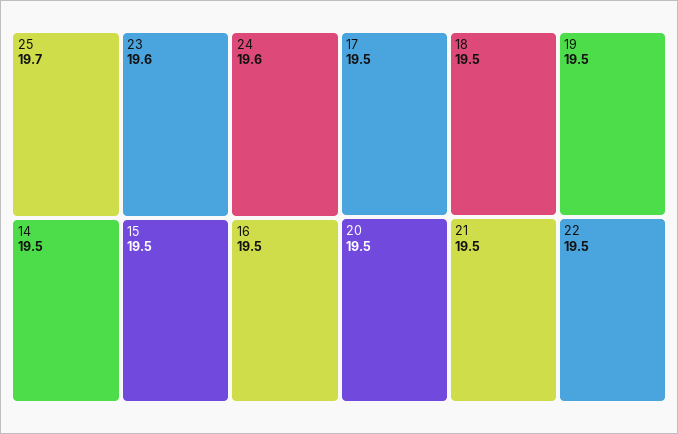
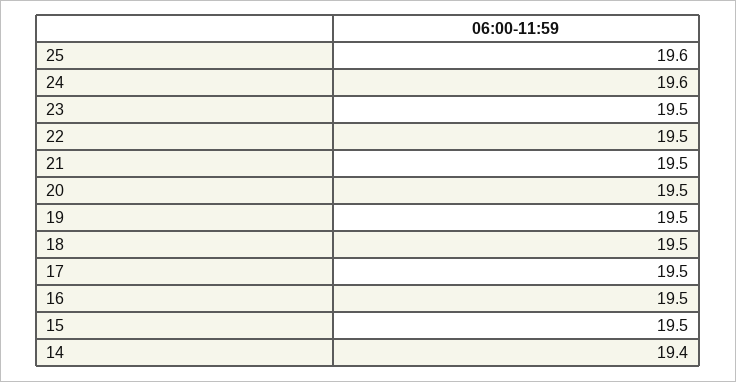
25: 19.7 -> 19.6
23: 19.6 -> 19.5
14: 19.5 -> 19.4

